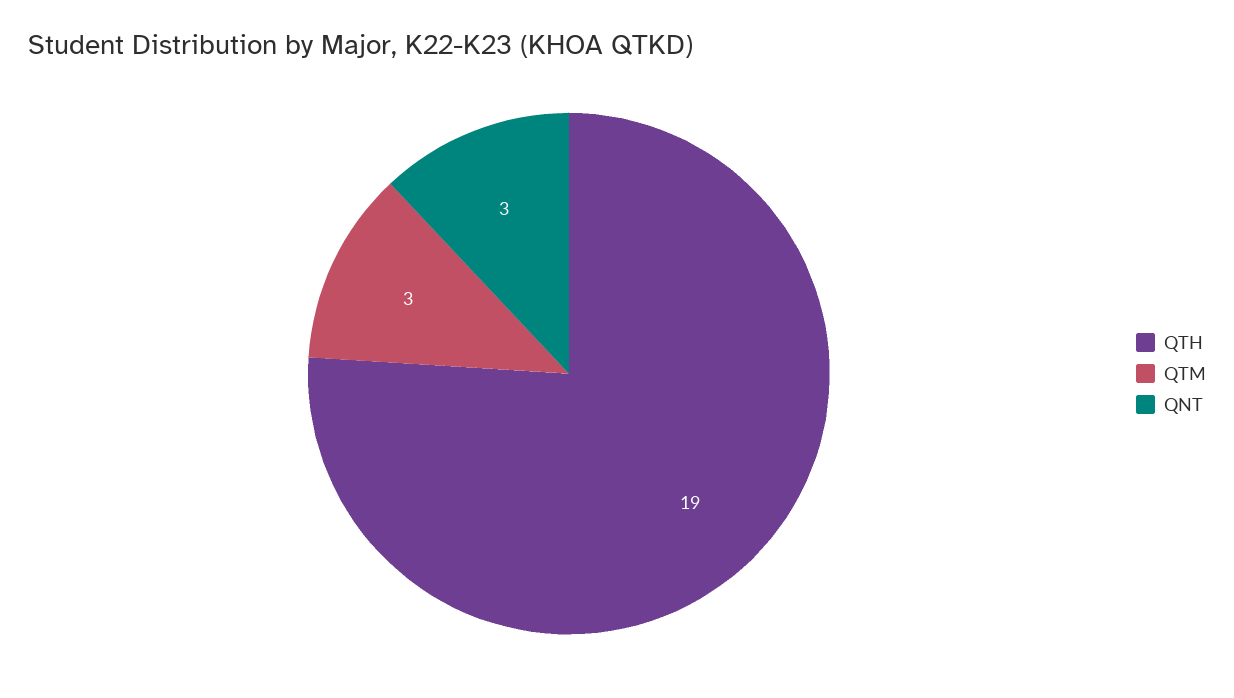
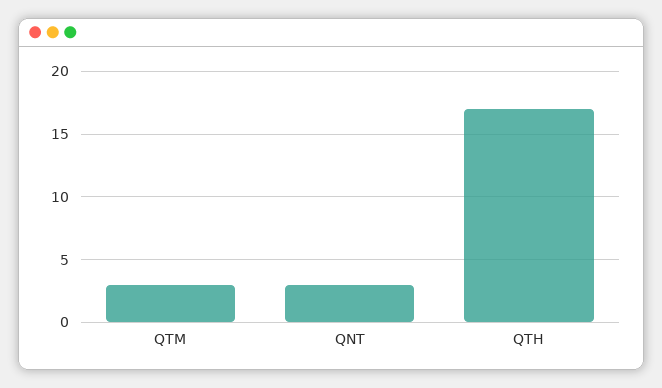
QTH: 19 -> 17

